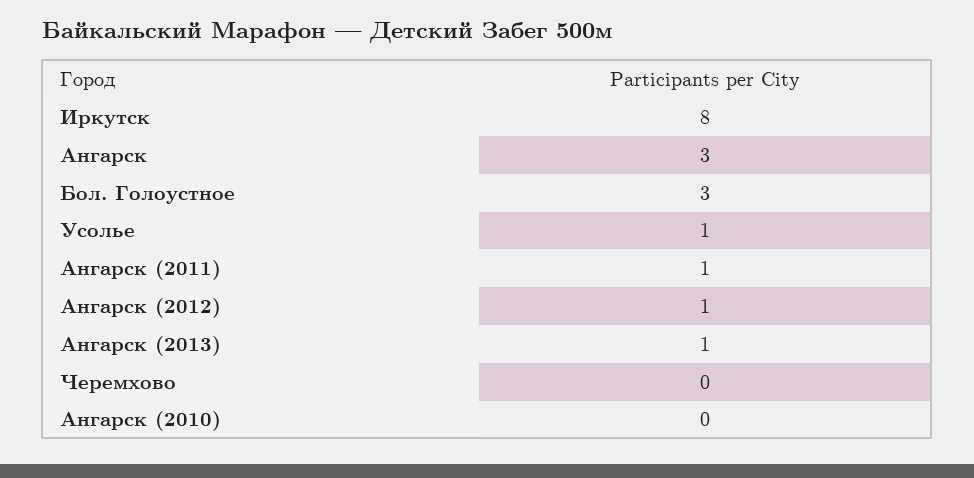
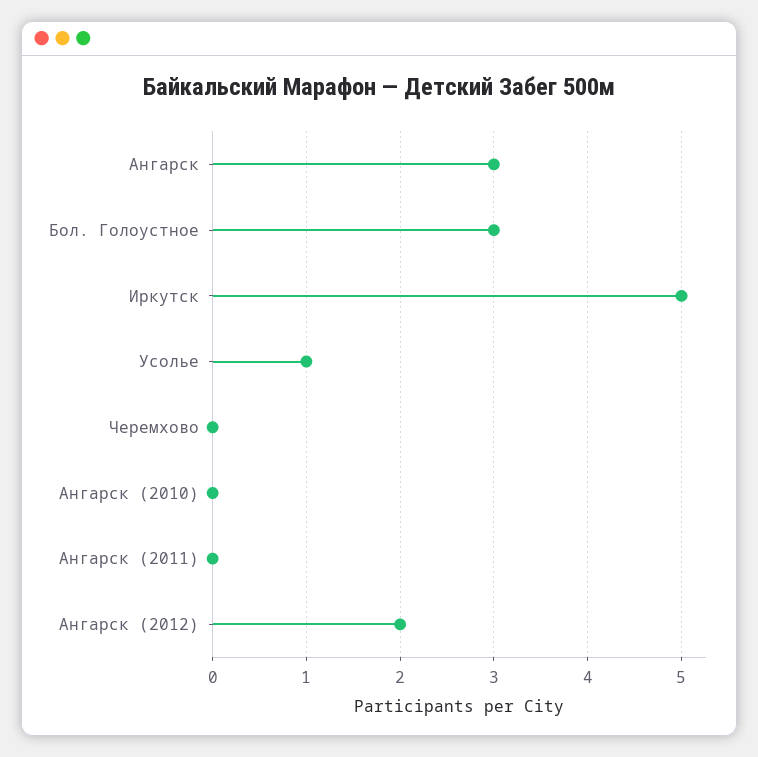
Иркутск: 8 -> 5
Ангарск (2011): 1 -> 0
Ангарск (2012): 1 -> 2
Ангарск (2013): 1 -> none

